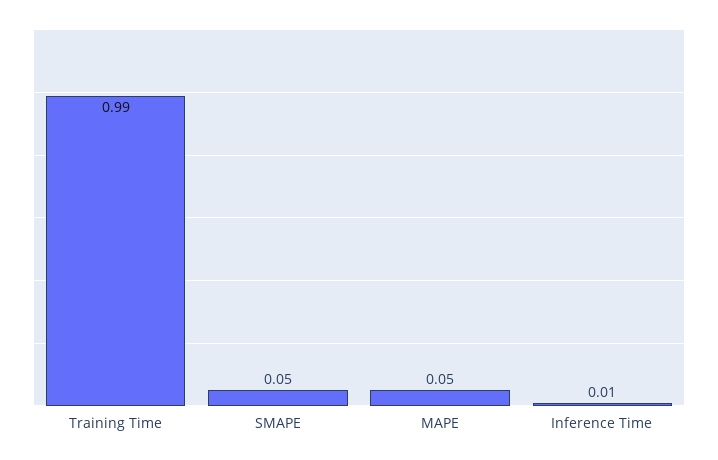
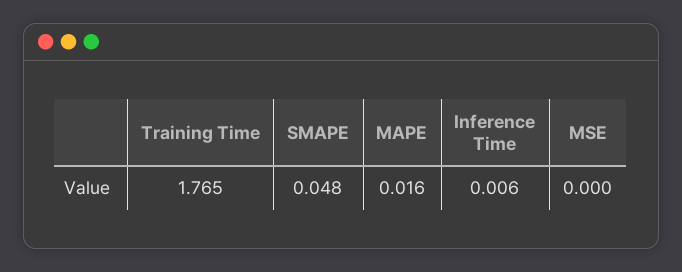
Training Time: 0.99 -> 1.765
MAPE: 0.05 -> 0.016
MSE: none -> 0

